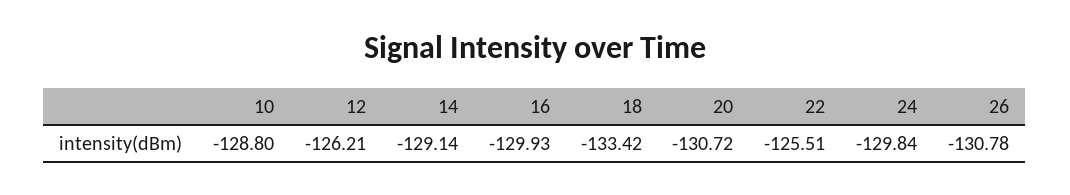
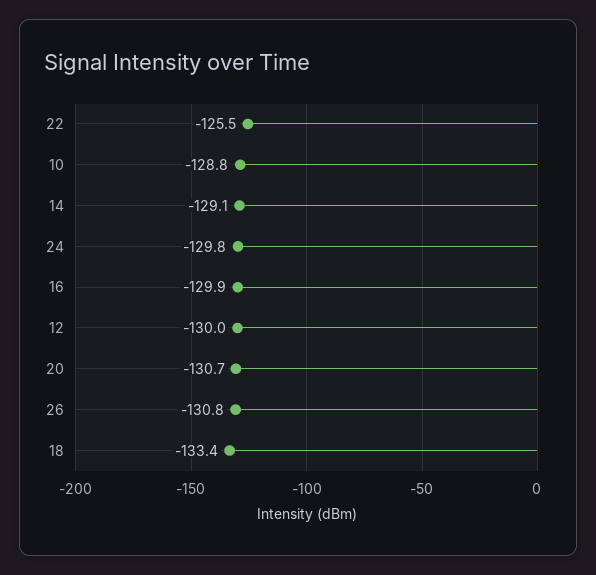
12: -126.21 -> -130

